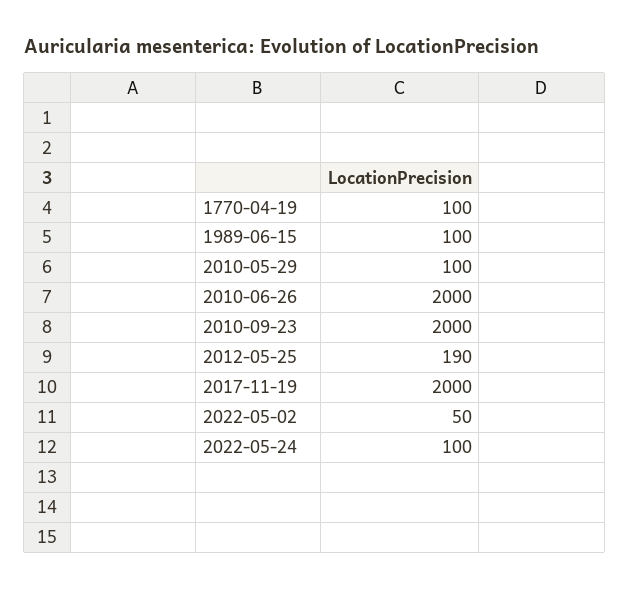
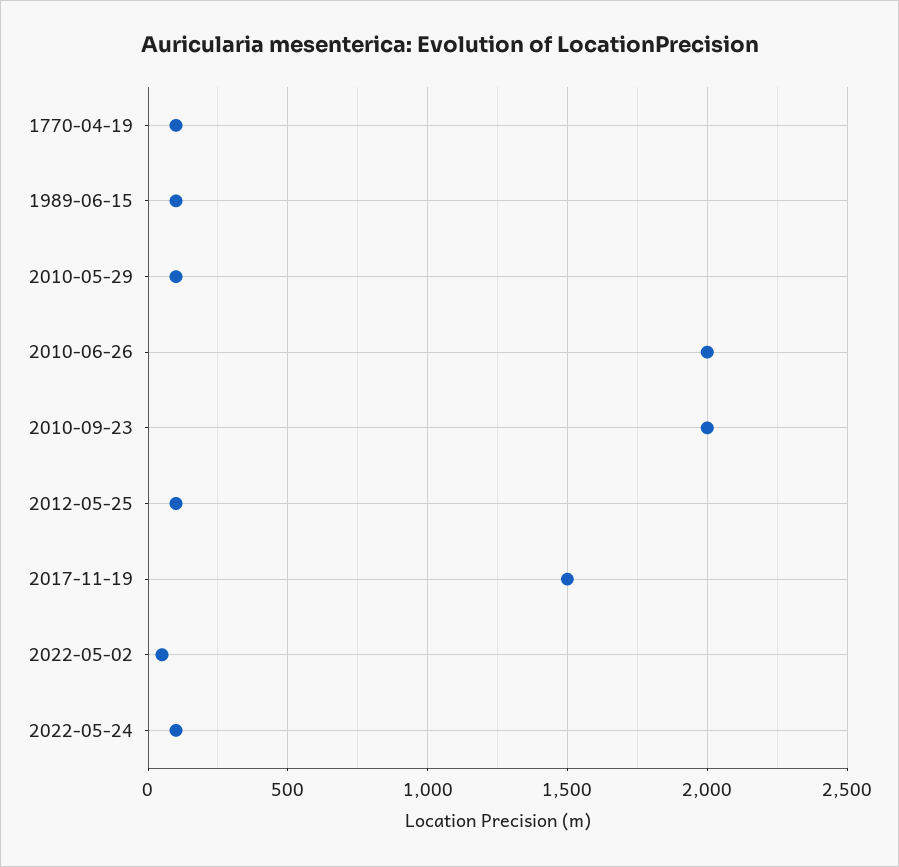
2012-05-25: 190 -> 100
2017-11-19: 2000 -> 1500

